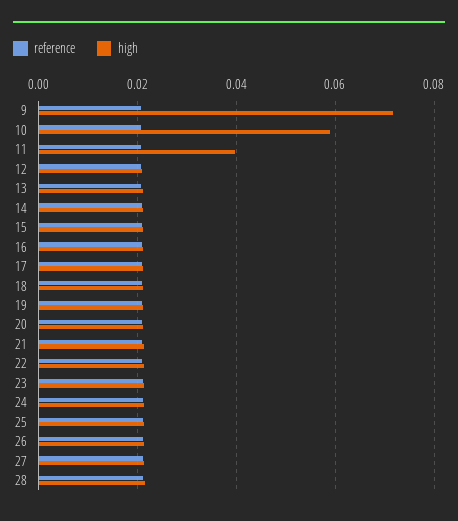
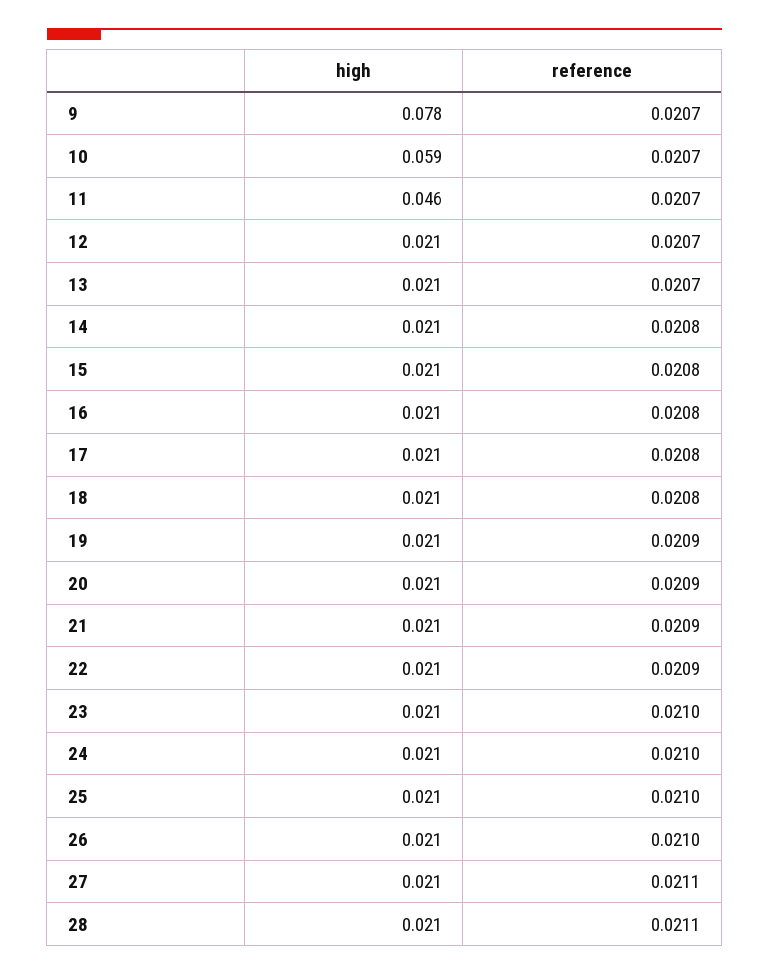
high, 9: 0.072 -> 0.078
high, 11: 0.04 -> 0.046

